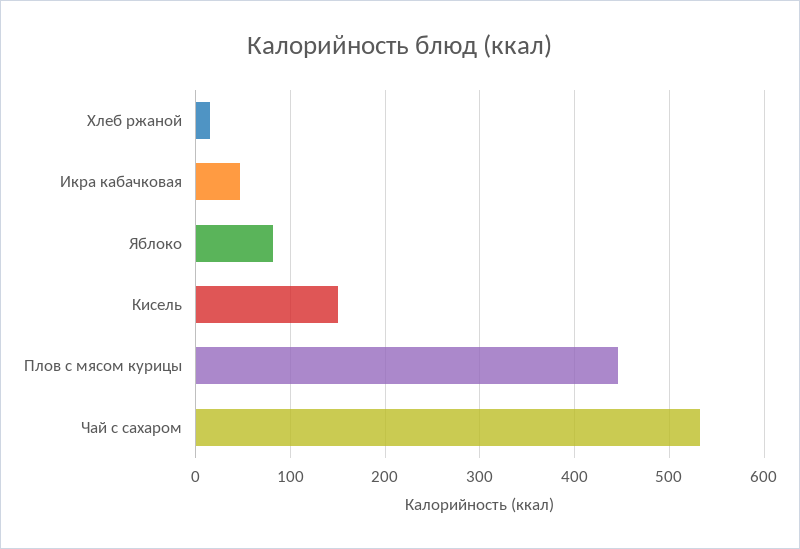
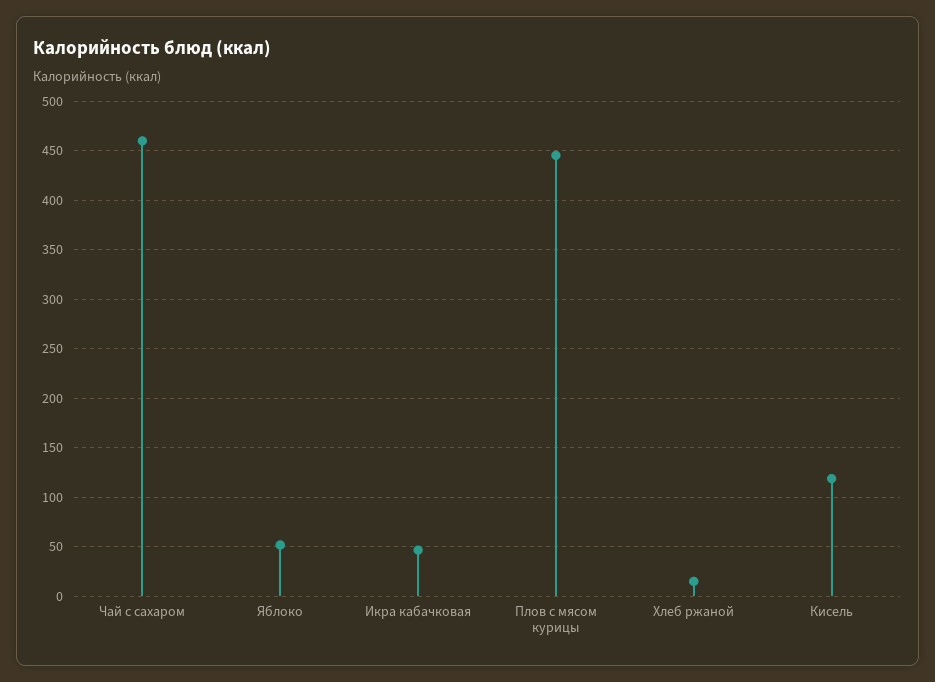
Яблоко: 80 -> 50
Кисель: 150 -> 120
Чай с сахаром: 530 -> 460

